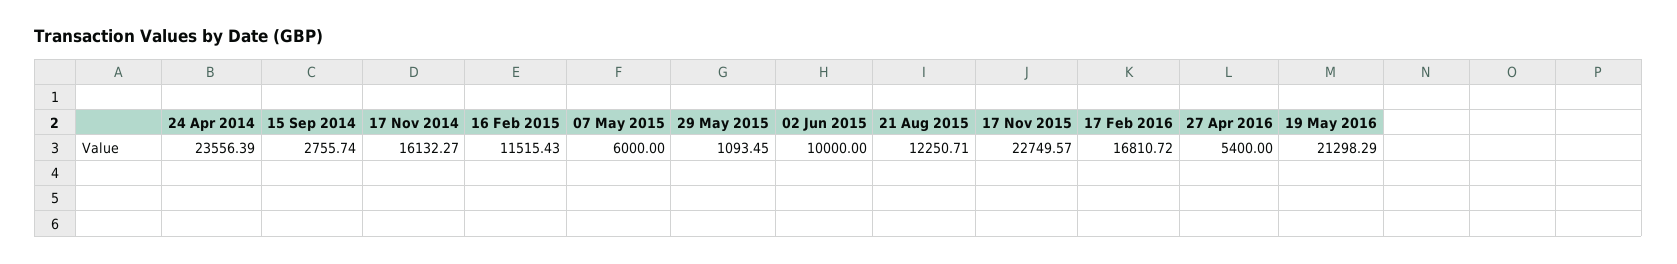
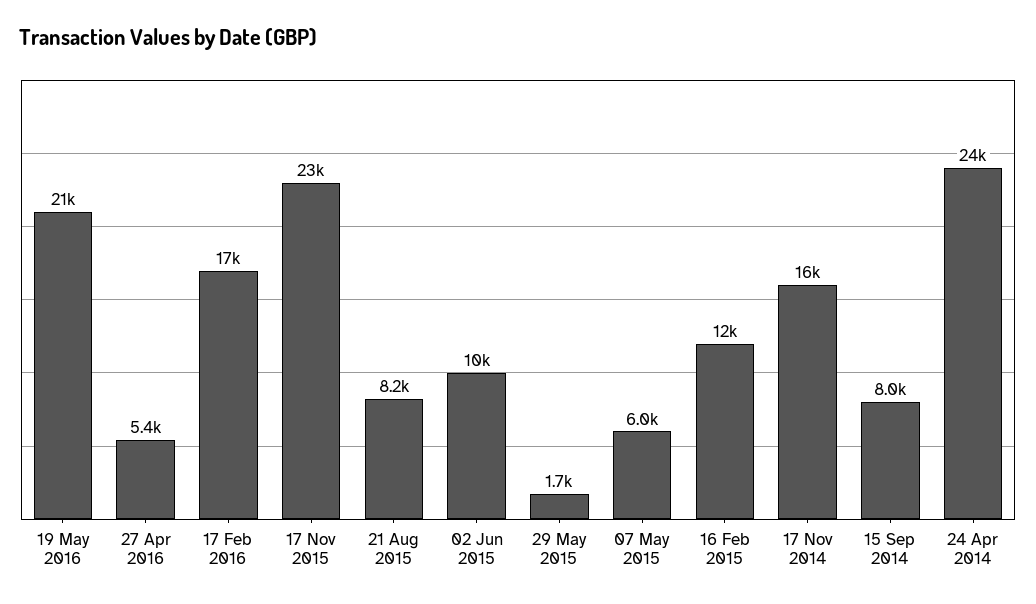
15 Sep 2014: 2755.74 -> 8000
29 May 2015: 1093.45 -> 1700
21 Aug 2015: 12250.71 -> 8200

